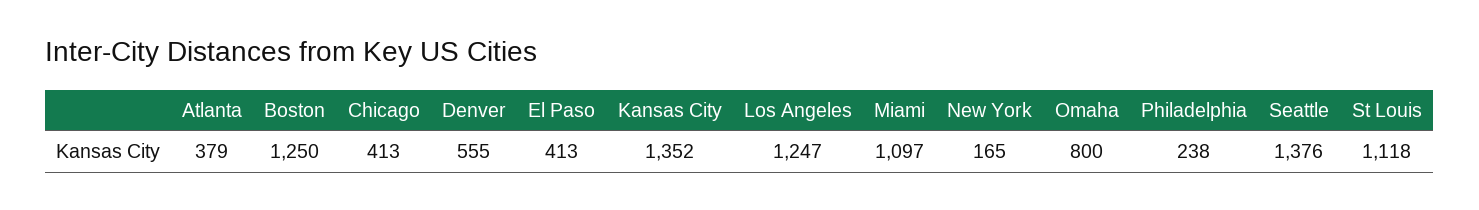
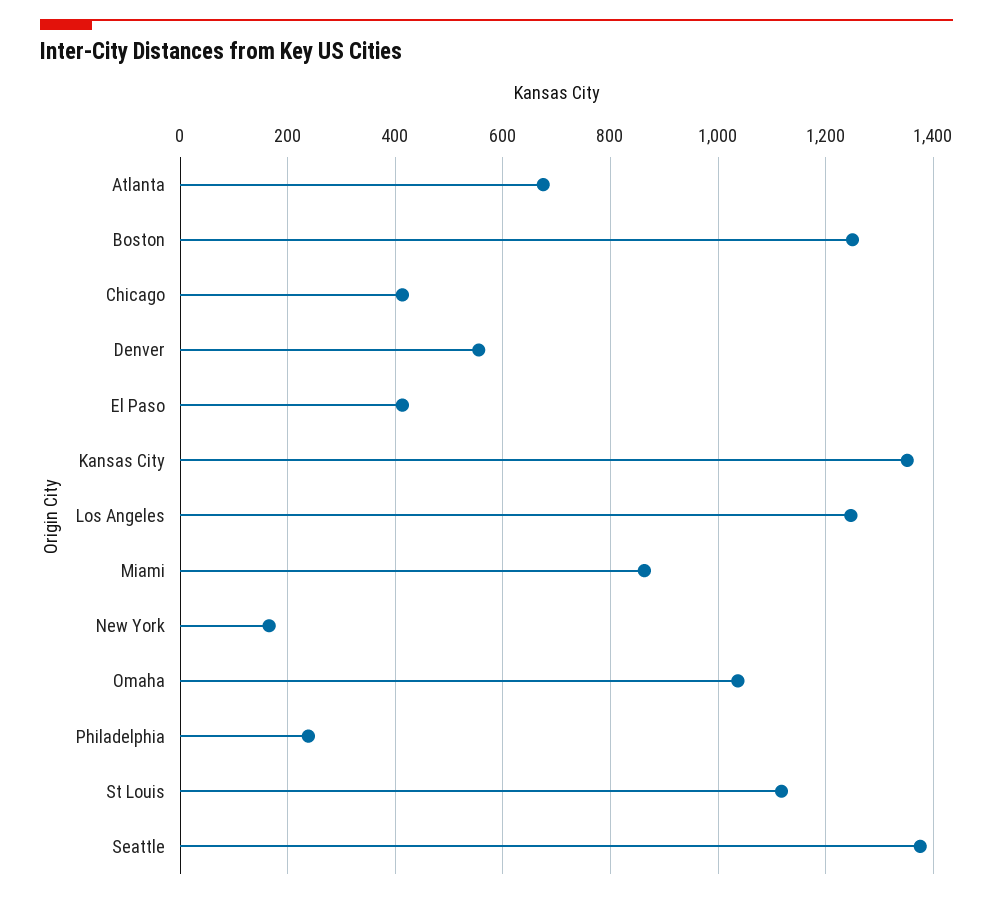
Atlanta: 379 -> 680
Miami: 1097 -> 860
Omaha: 800 -> 1040

